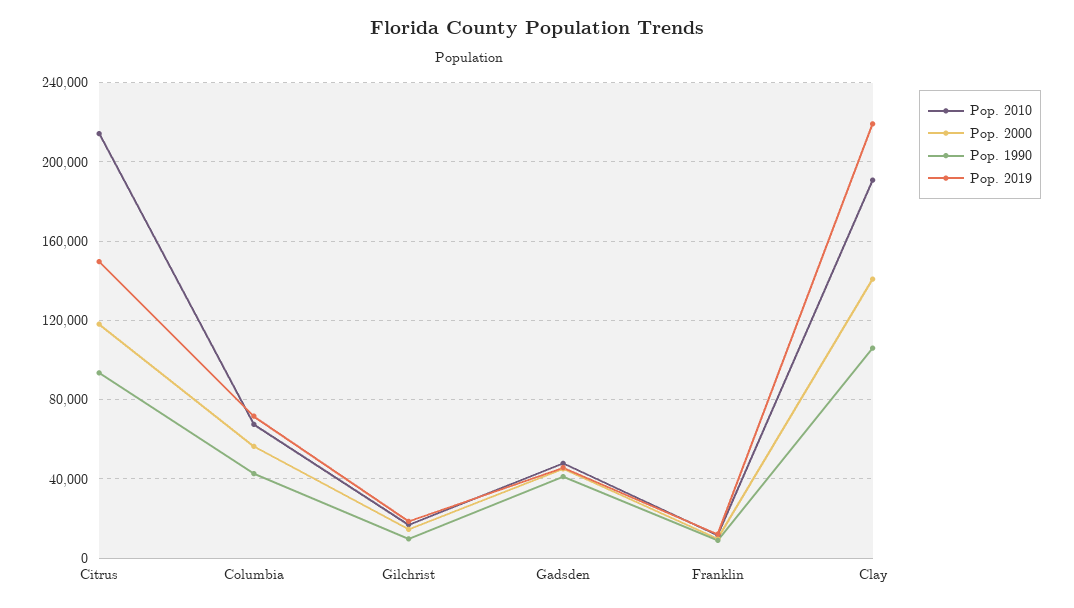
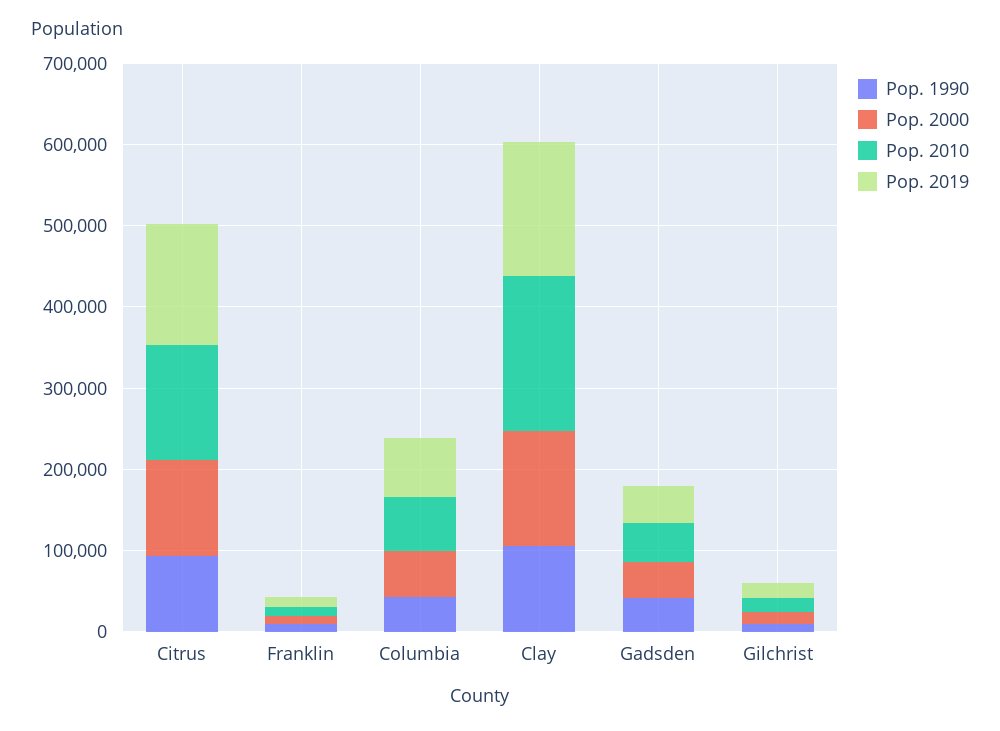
Pop. 2010, Citrus: 215000 -> 140000
Pop. 2019, Clay: 220000 -> 160000

